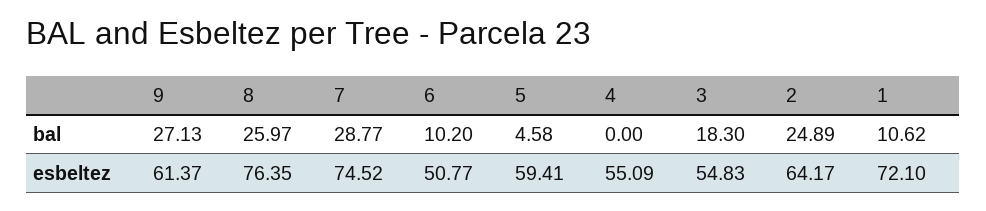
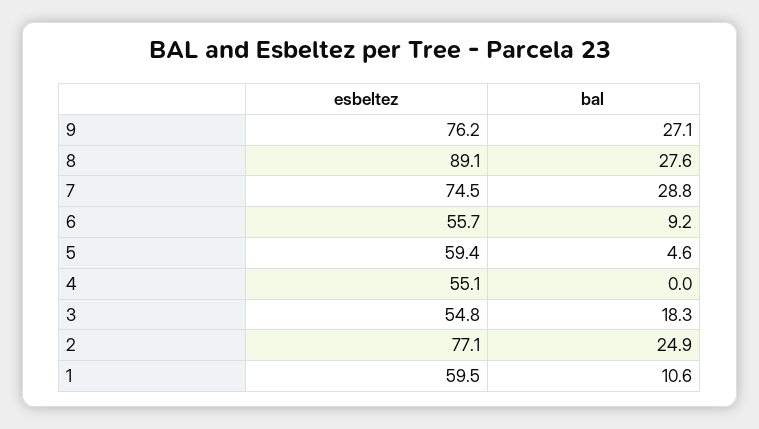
8, bal: 25.97 -> 27.6
6, bal: 10.2 -> 9.2
9, esbeltez: 61.37 -> 76.2
8, esbeltez: 76.35 -> 89.1
6, esbeltez: 50.77 -> 55.7
2, esbeltez: 64.17 -> 77.1
1, esbeltez: 72.1 -> 59.5

